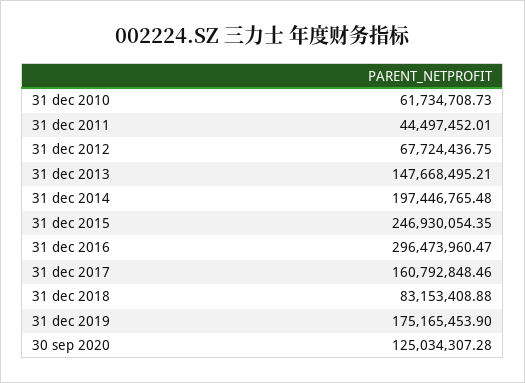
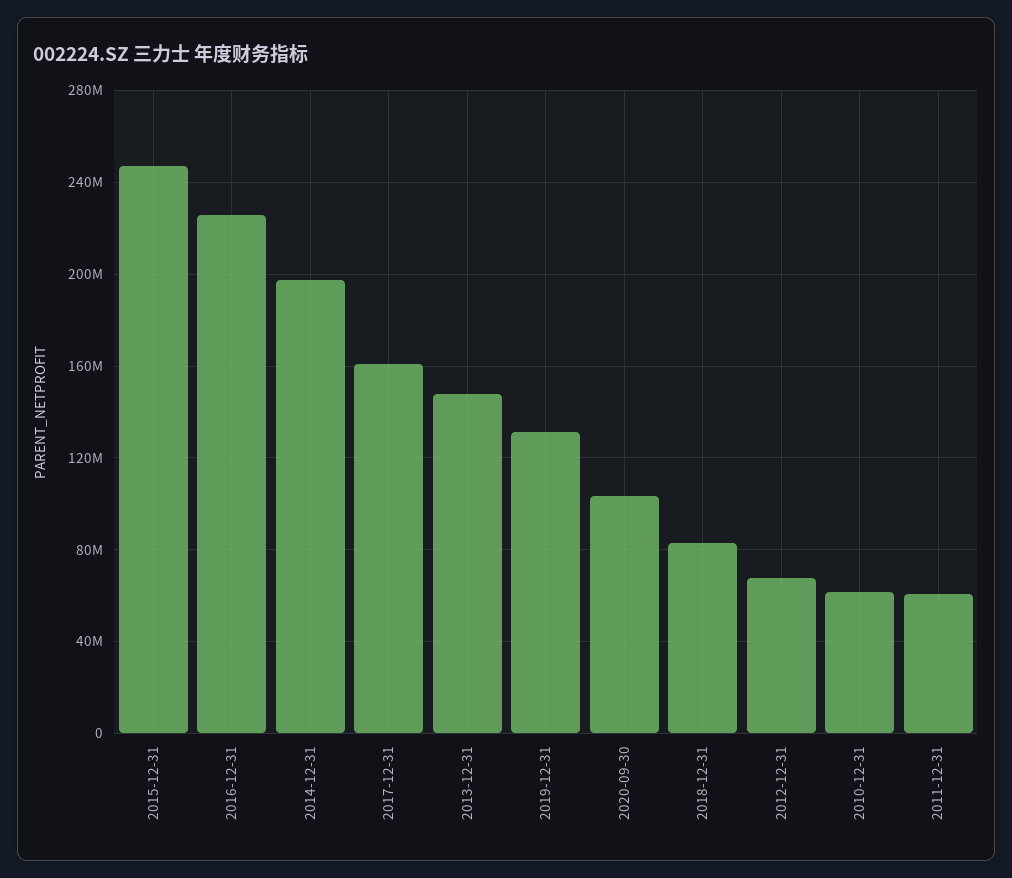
31 dec 2011: 44497452.01 -> 60000000
31 dec 2016: 296473960.47 -> 225000000
31 dec 2019: 175165453.9 -> 130000000
30 sep 2020: 125034307.28 -> 105000000

